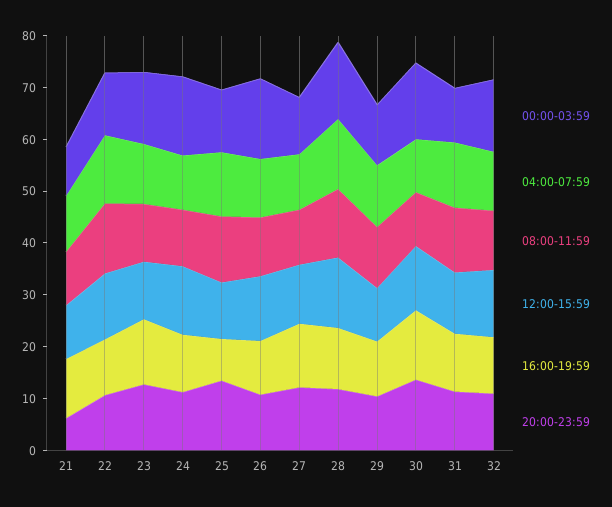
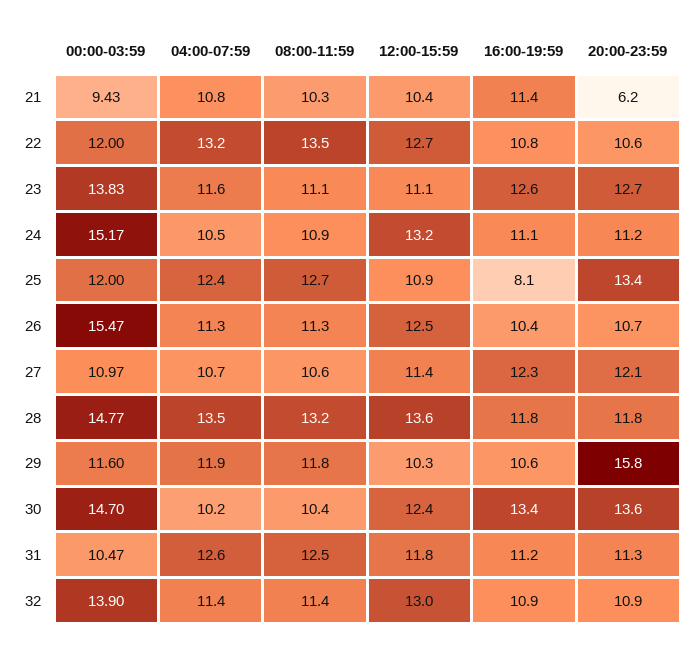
20:00-23:59, 29: 10 -> 15.8

